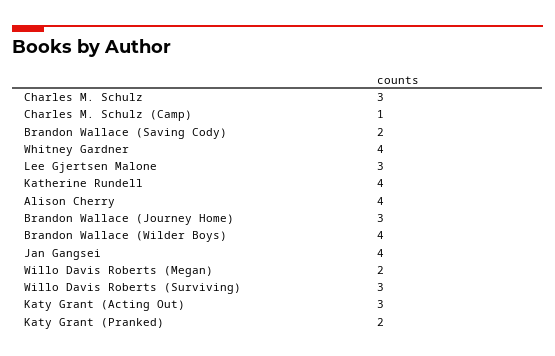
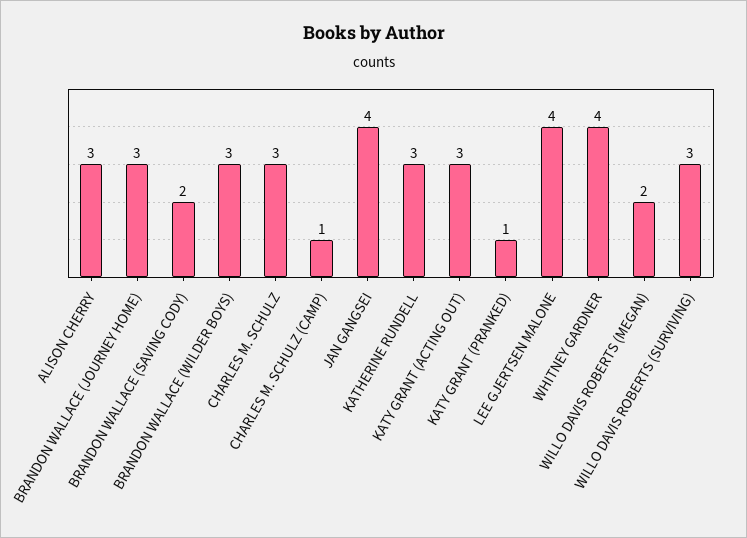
Lee Gjertsen Malone: 3 -> 4
Katherine Rundell: 4 -> 3
Alison Cherry: 4 -> 3
Brandon Wallace (Wilder Boys): 4 -> 3
Katy Grant (Pranked): 2 -> 1

